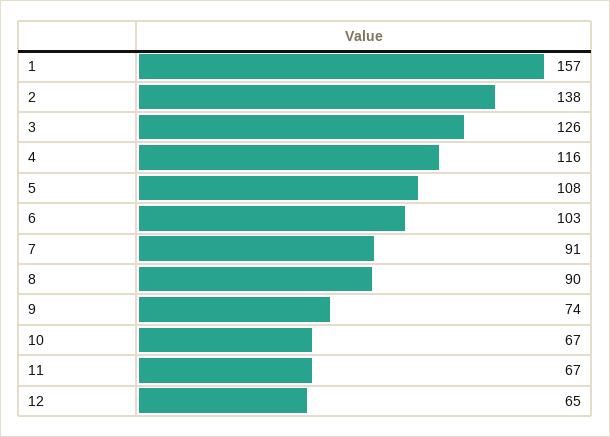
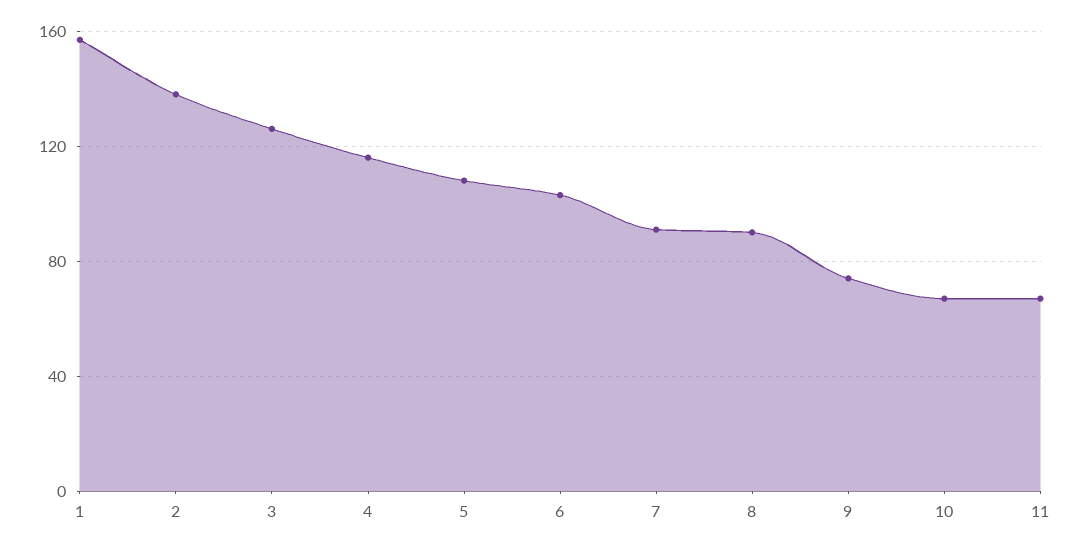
12: 65 -> none

